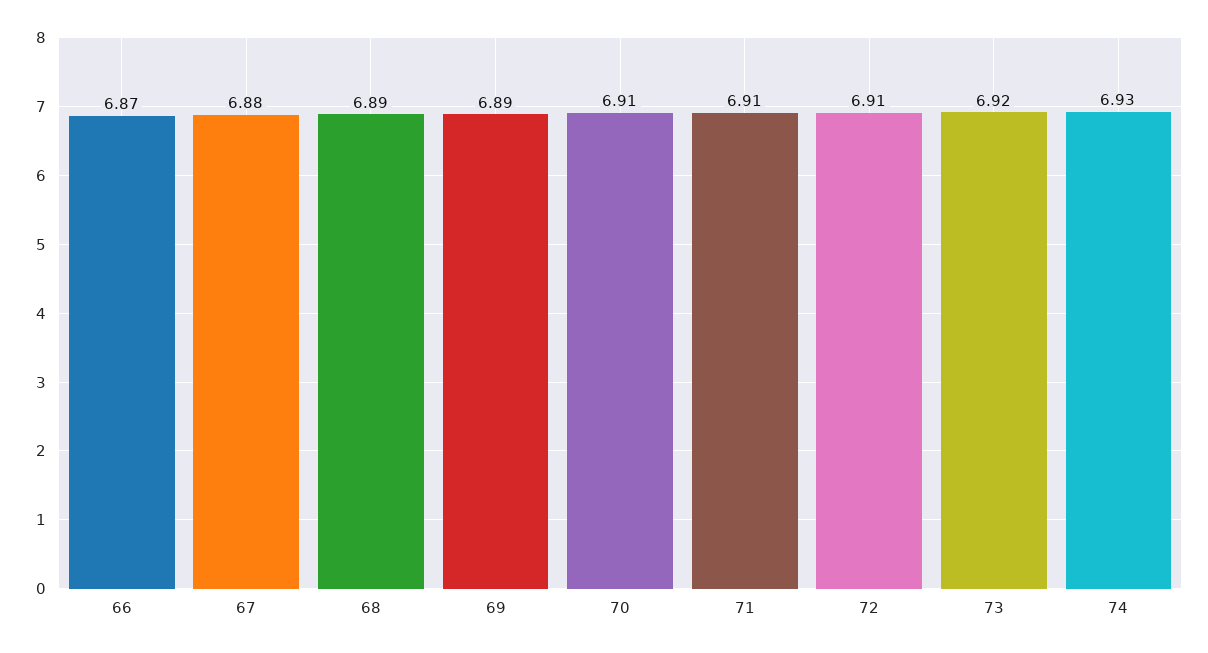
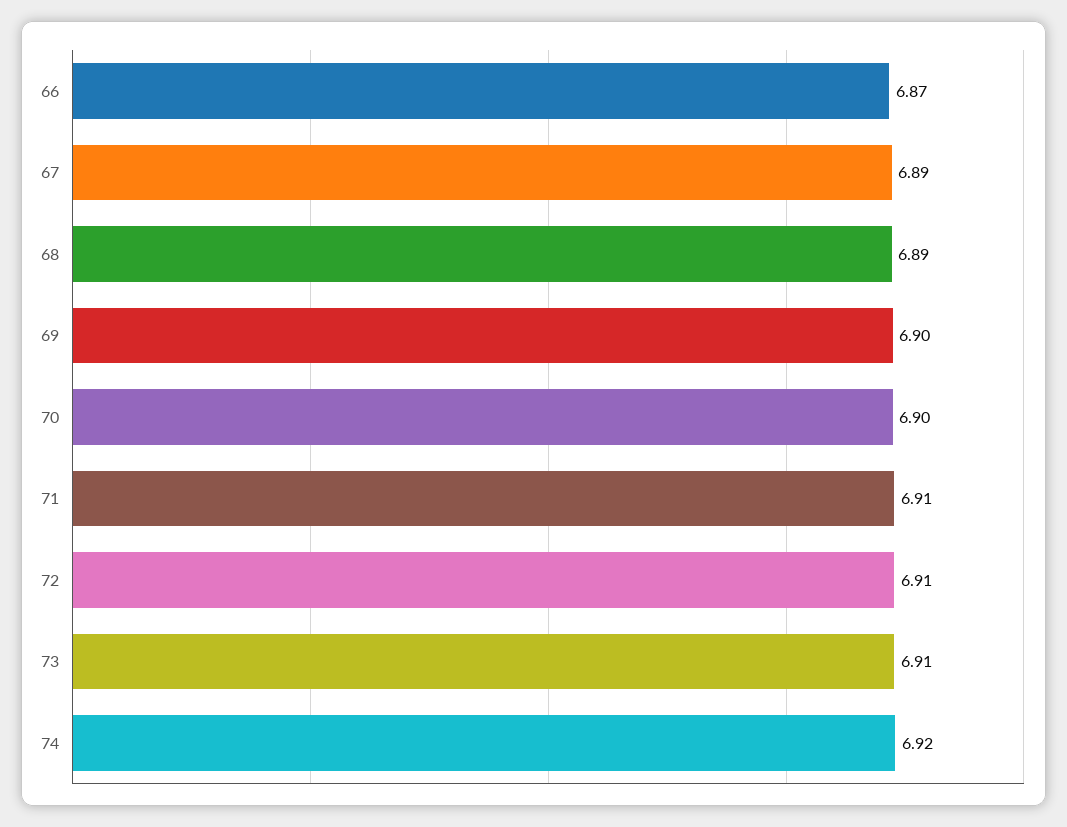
67: 6.88 -> 6.89
69: 6.89 -> 6.9
70: 6.91 -> 6.9
73: 6.92 -> 6.91
74: 6.93 -> 6.92

